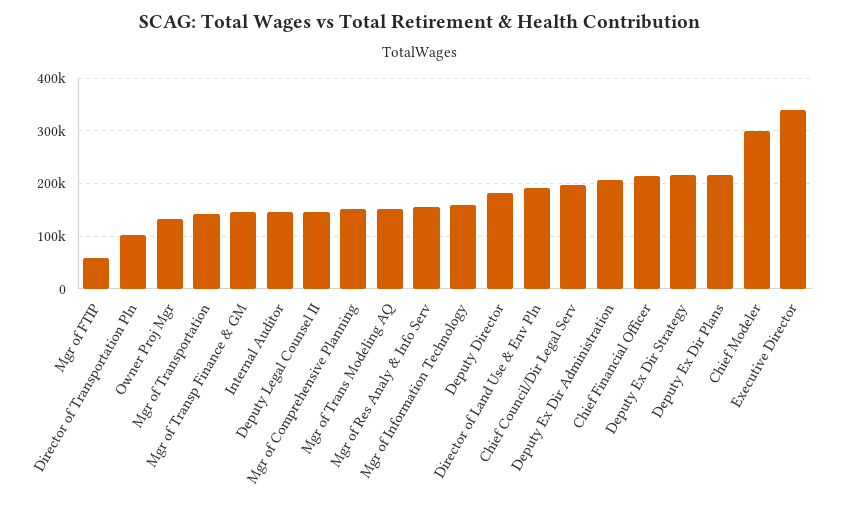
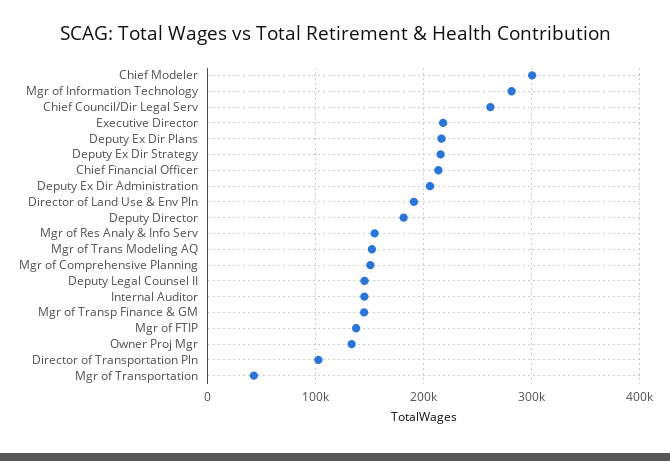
Mgr of FTIP: 60000 -> 140000
Mgr of Transportation: 140000 -> 40000
Mgr of Information Technology: 160000 -> 280000
Chief Council/Dir Legal Serv: 200000 -> 260000
Executive Director: 340000 -> 220000

